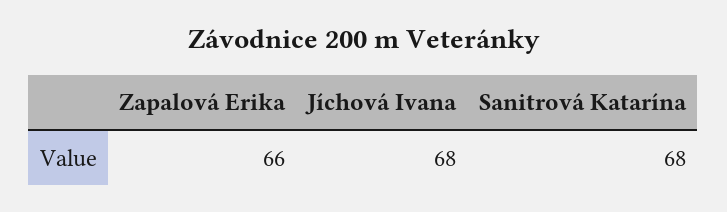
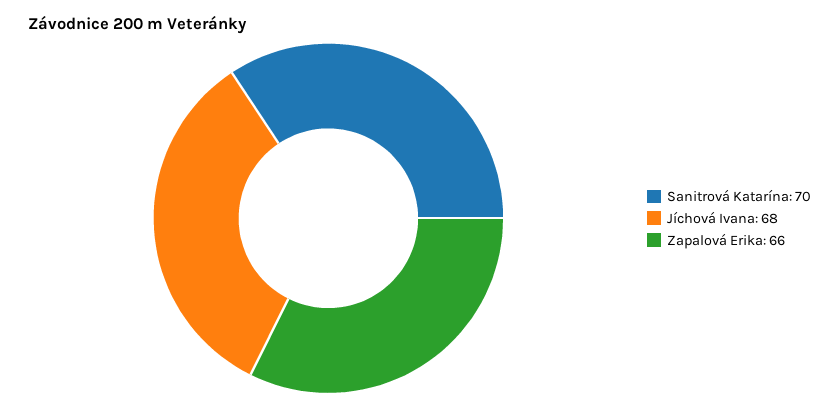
Sanitrová Katarína: 68 -> 70

